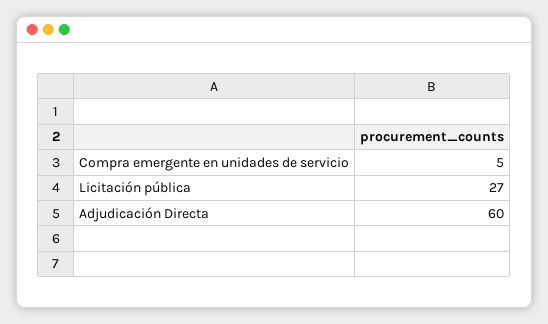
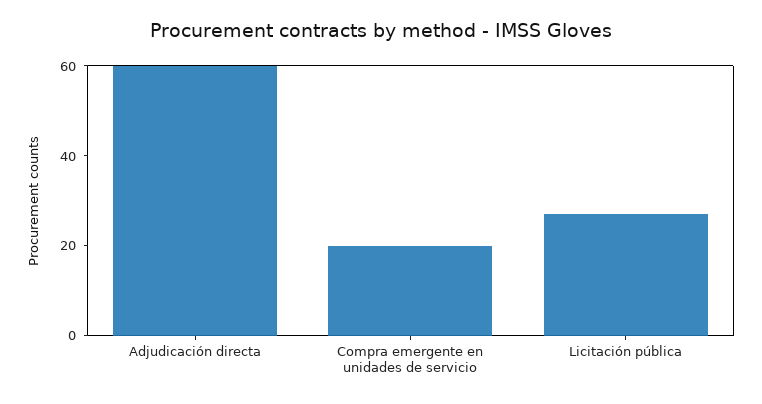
Compra emergente en unidades de servicio: 5 -> 20

